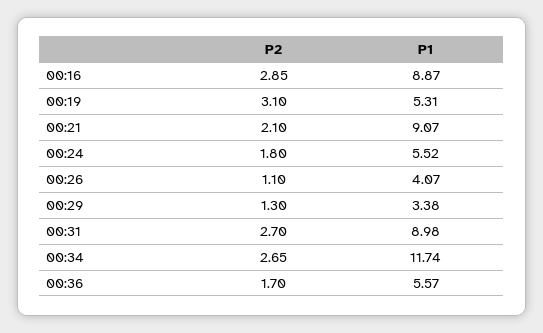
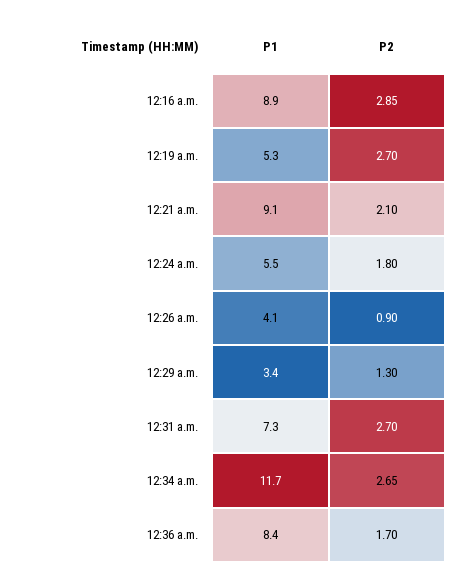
P2, 00:19: 3.1 -> 2.7
P2, 00:26: 1.1 -> 0.9
P1, 00:31: 8.98 -> 7.3
P1, 00:36: 5.57 -> 8.4

